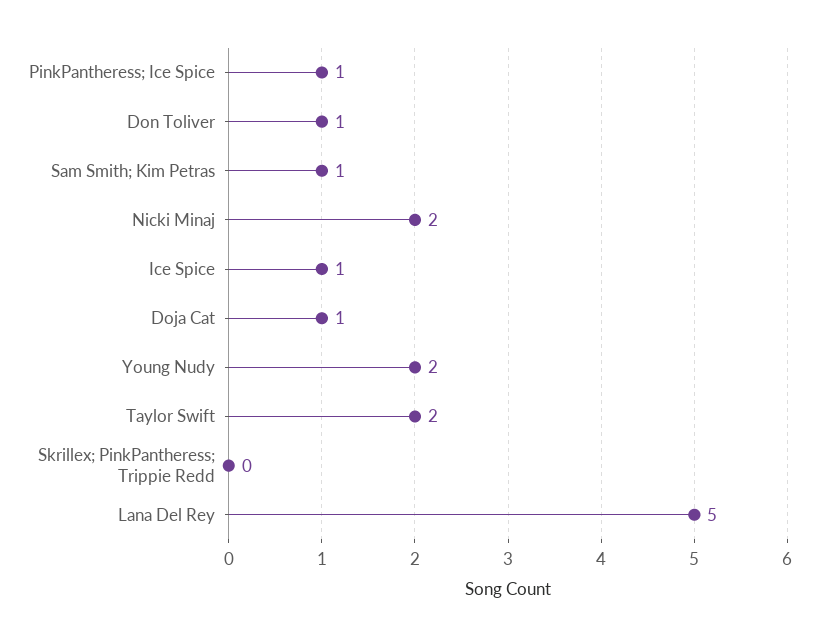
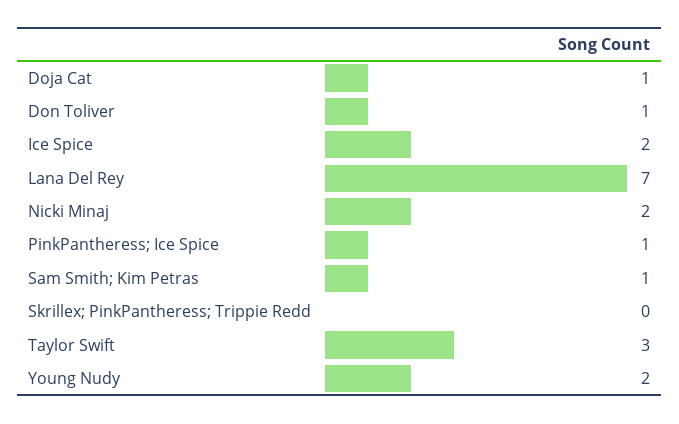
Ice Spice: 1 -> 2
Taylor Swift: 2 -> 3
Lana Del Rey: 5 -> 7

